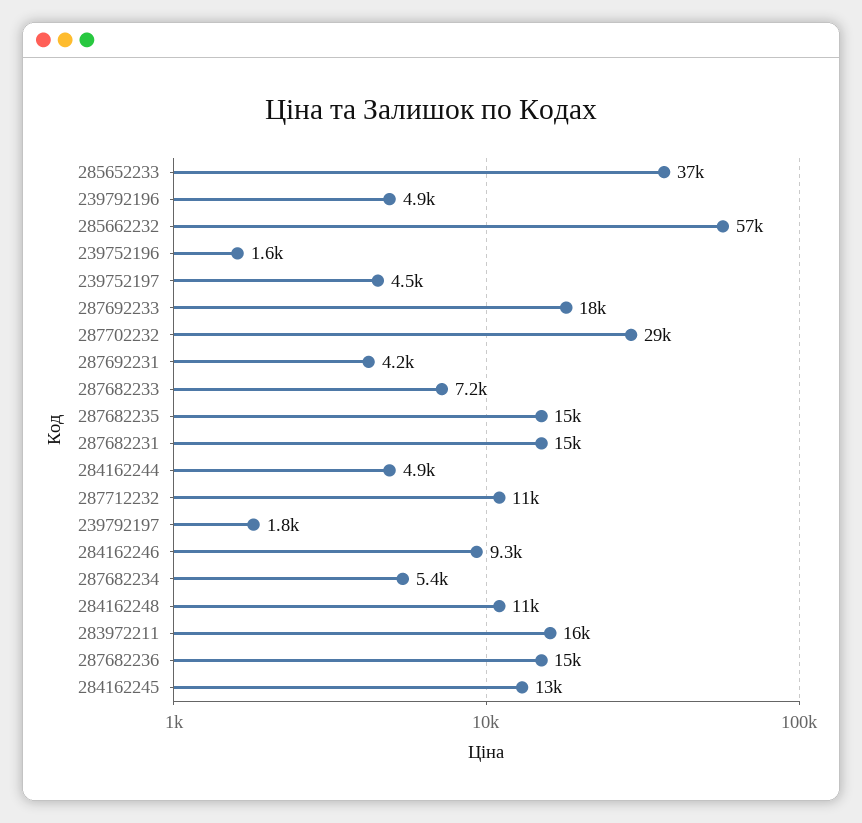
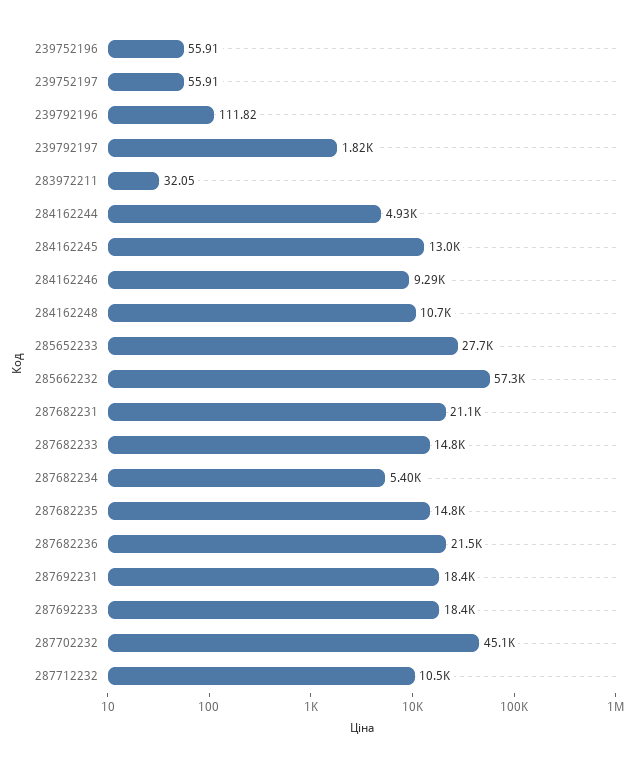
285652233: 37000 -> 27700
239792196: 4900 -> 111.82
239752196: 1600 -> 55.91
239752197: 4500 -> 55.91
287702232: 29000 -> 45100
287692231: 4200 -> 18400
287682233: 7200 -> 14800
287682231: 15000 -> 21100
283972211: 16000 -> 32.05
287682236: 15000 -> 21500

